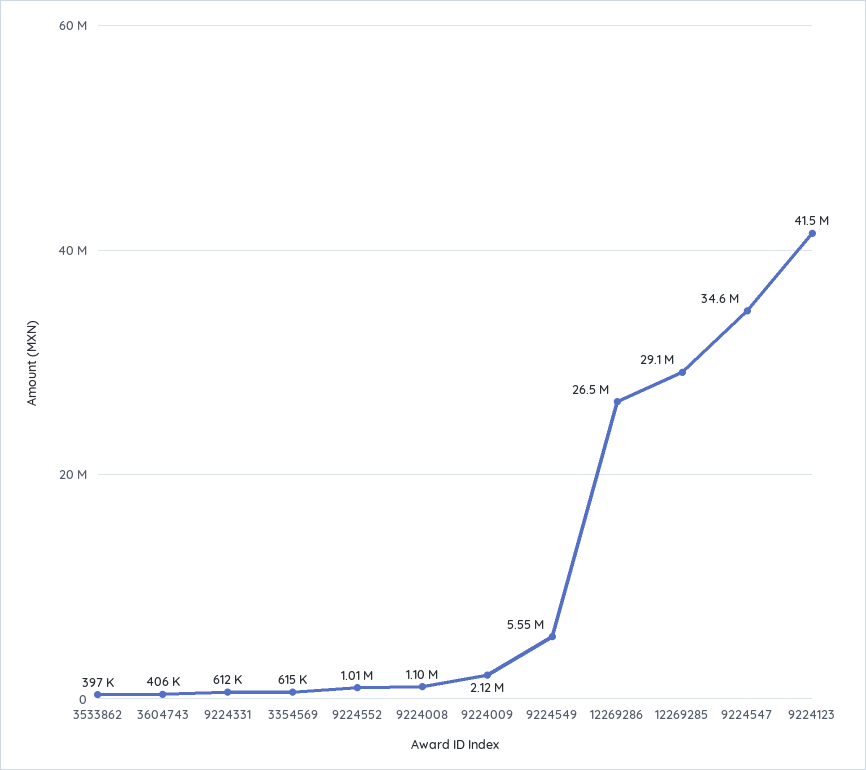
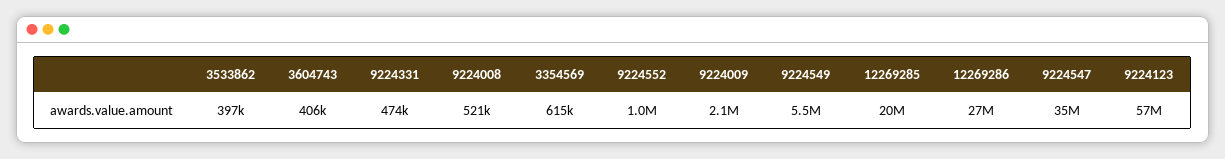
9224331: 612000 -> 474000
9224008: 1100000 -> 521000
12269285: 29100000 -> 20000000
9224123: 41500000 -> 57000000

